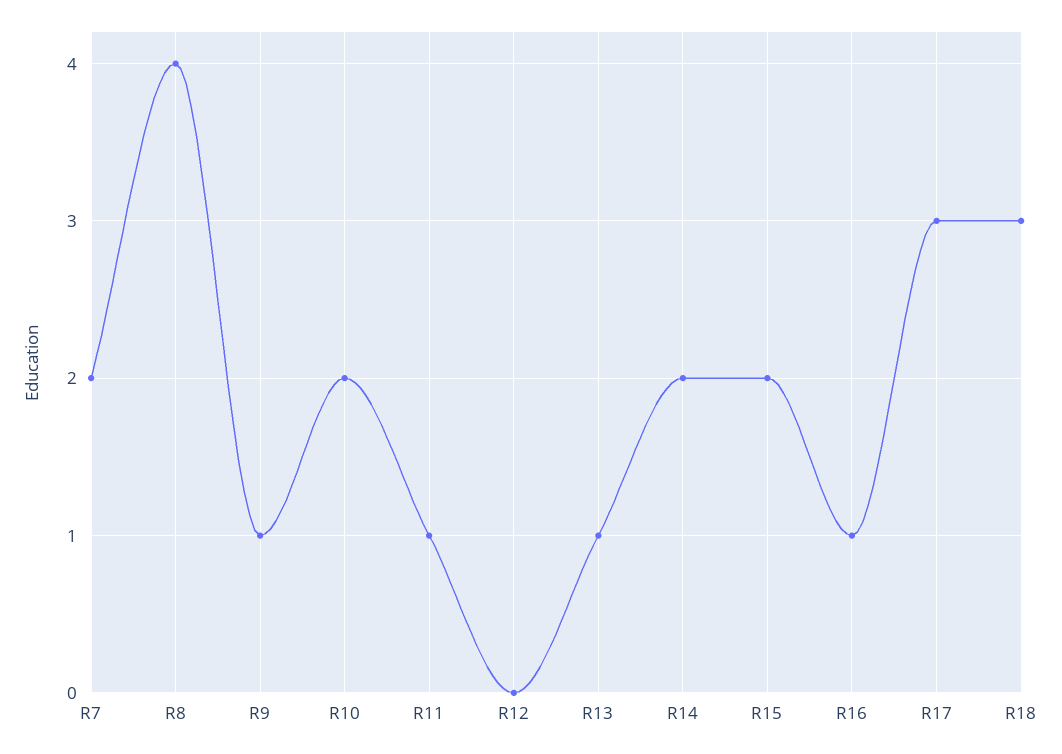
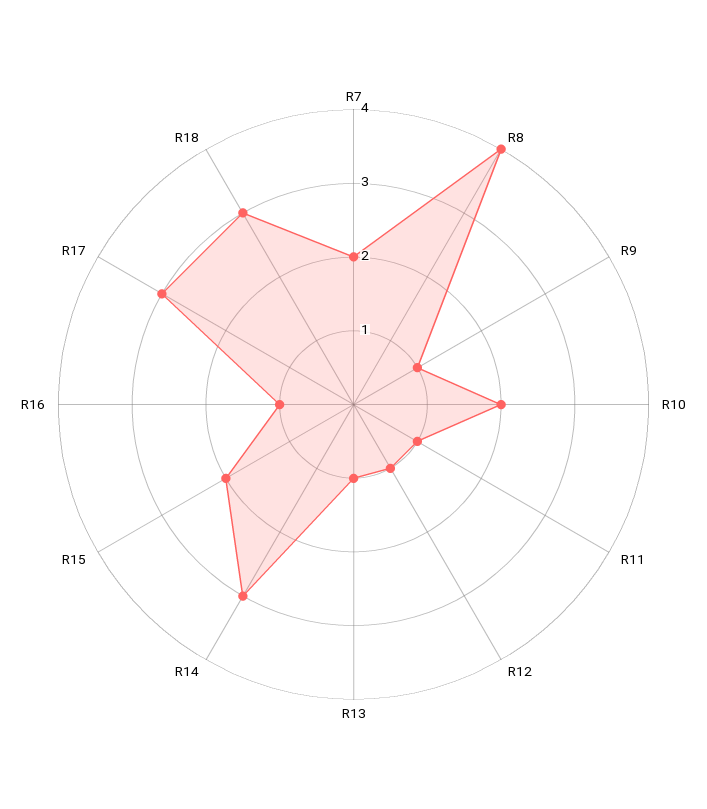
R12: 0 -> 1
R14: 2 -> 3

